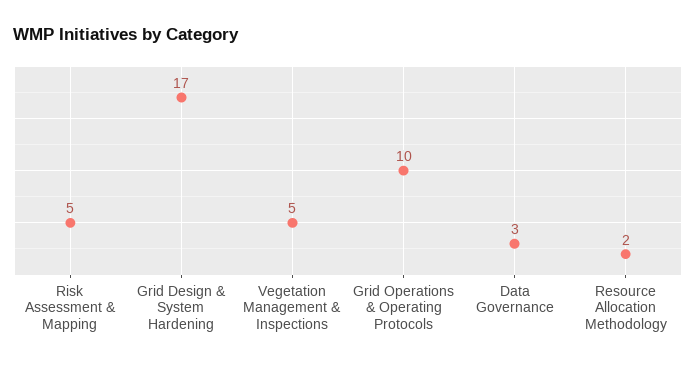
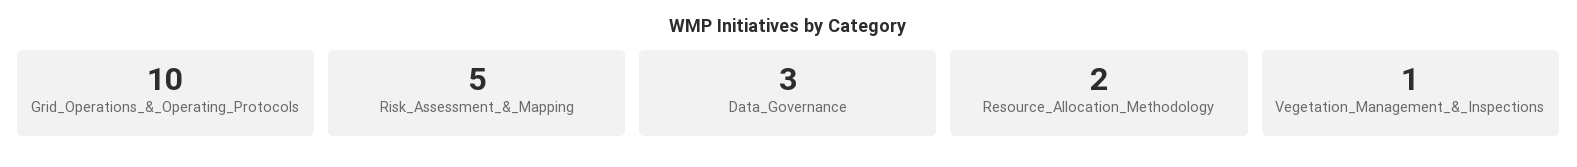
Grid Design & System Hardening: 17 -> none
Vegetation Management & Inspections: 5 -> 1

